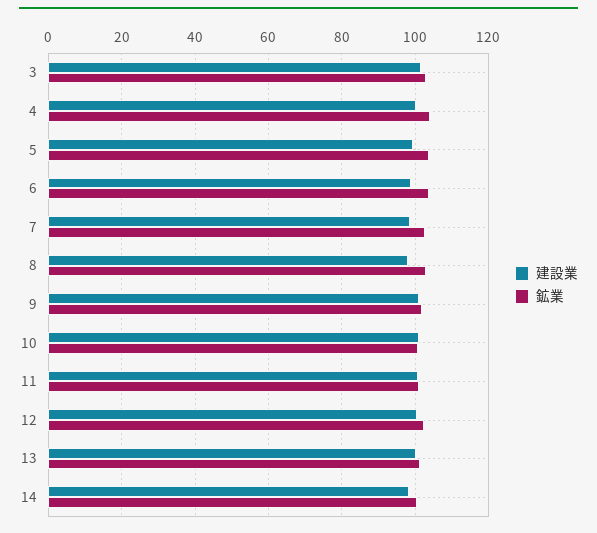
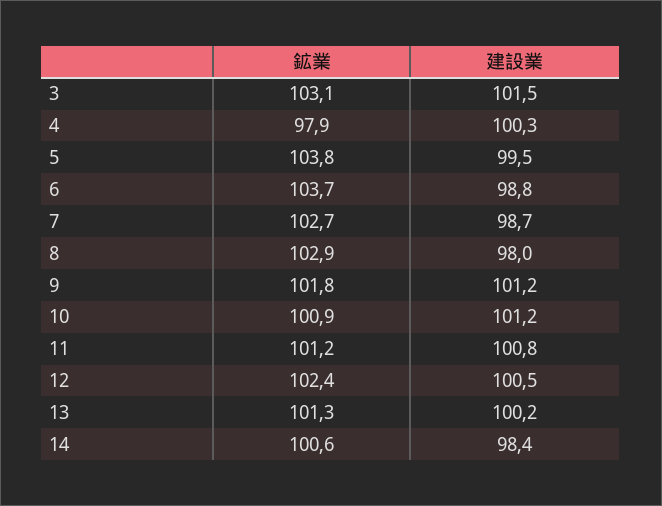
鉱業, 4: 104 -> 97.9

